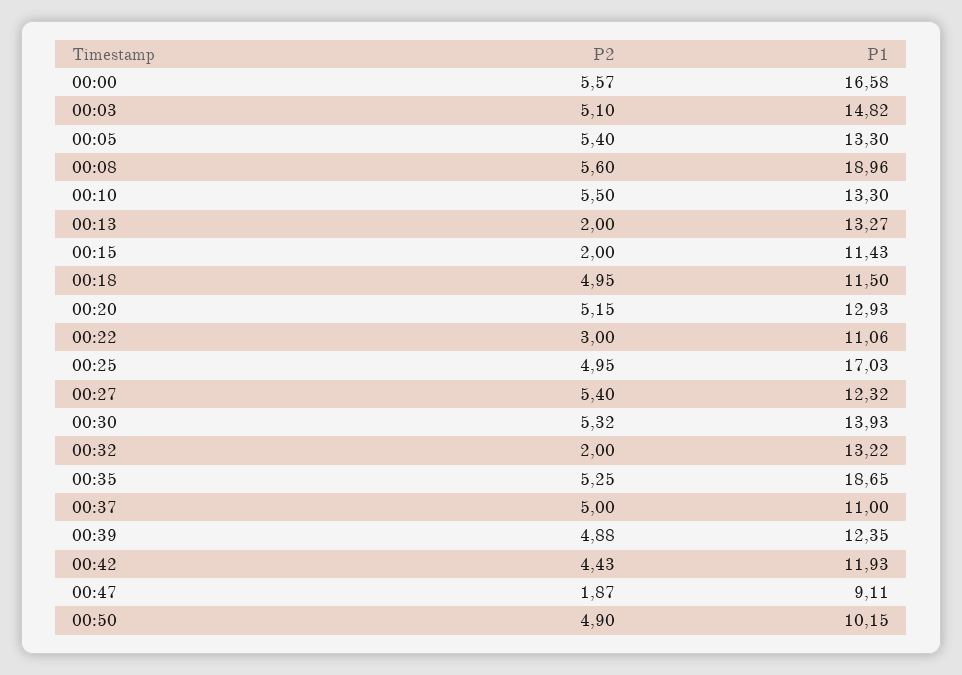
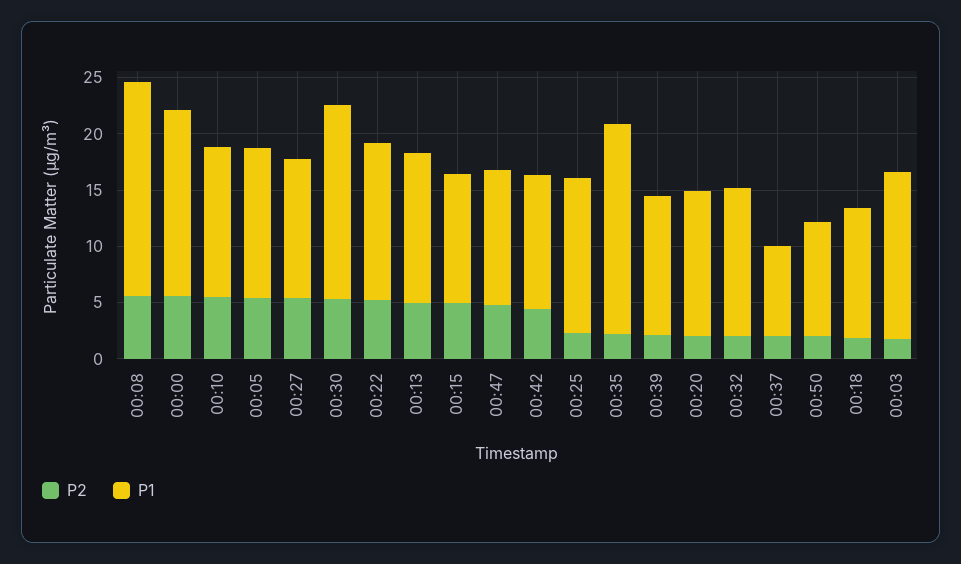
P2, 00:03: 5.1 -> 2
P2, 00:13: 2 -> 5
P2, 00:15: 2 -> 5
P2, 00:18: 4.95 -> 2
P2, 00:20: 5.15 -> 2
P2, 00:22: 3 -> 5
P1, 00:22: 11.06 -> 14
P2, 00:25: 4.95 -> 2
P1, 00:25: 17.03 -> 14
P1, 00:30: 13.93 -> 17
P2, 00:35: 5.25 -> 2
P2, 00:37: 5 -> 2
P1, 00:37: 11 -> 8
P2, 00:39: 4.88 -> 2
P2, 00:47: 1.87 -> 5
P1, 00:47: 9.11 -> 12
P2, 00:50: 4.9 -> 2

